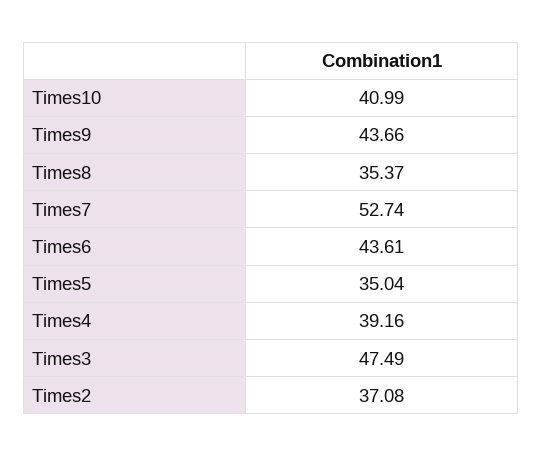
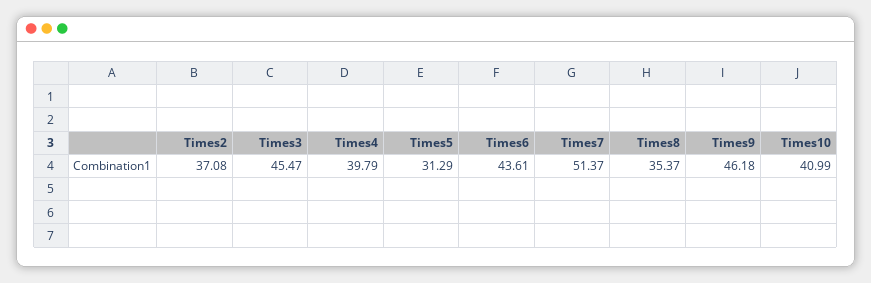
Times9: 43.66 -> 46.18
Times7: 52.74 -> 51.37
Times5: 35.04 -> 31.29
Times4: 39.16 -> 39.79
Times3: 47.49 -> 45.47

